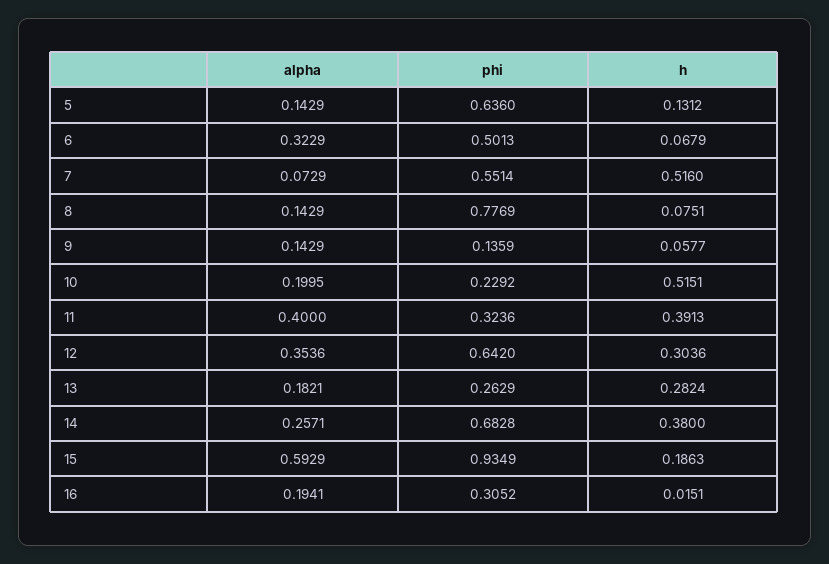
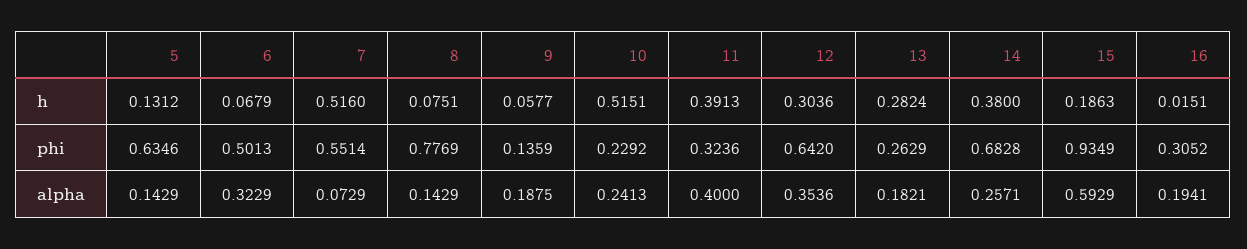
phi, 5: 0.636 -> 0.6346
alpha, 9: 0.1429 -> 0.1875
alpha, 10: 0.1995 -> 0.2413

